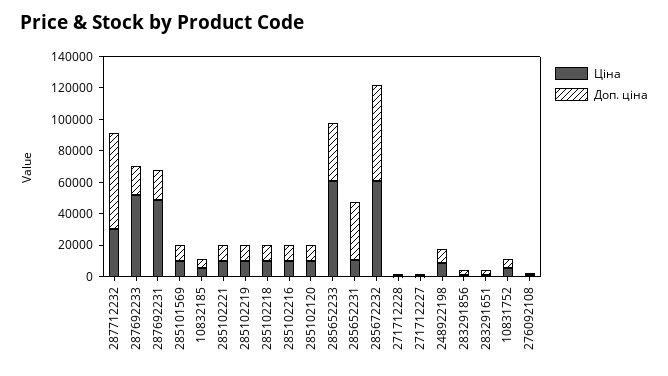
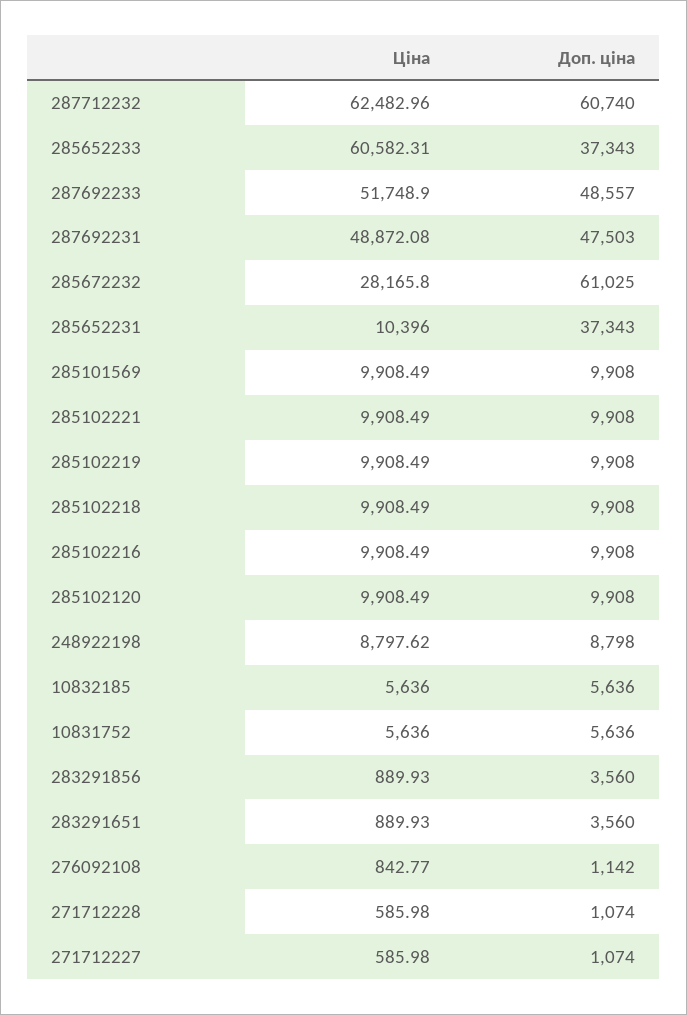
Ціна, 287712232: 30000 -> 62482.96
Доп. ціна, 287692233: 20000 -> 48557
Доп. ціна, 287692231: 20000 -> 47503
Ціна, 285672232: 60000 -> 28165.8

